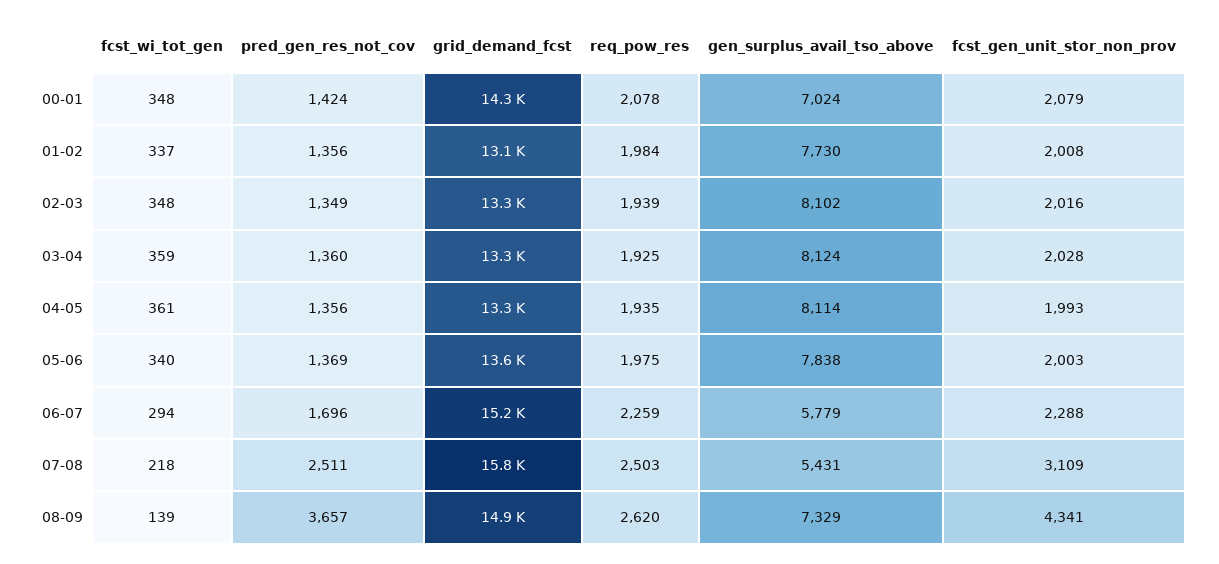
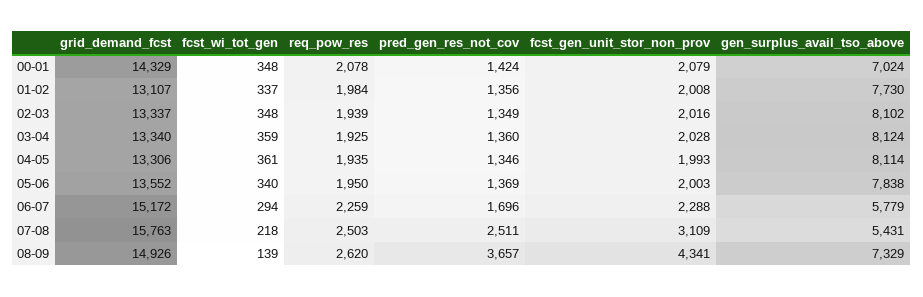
pred_gen_res_not_cov, 04-05: 1356 -> 1346
req_pow_res, 05-06: 1975 -> 1950

